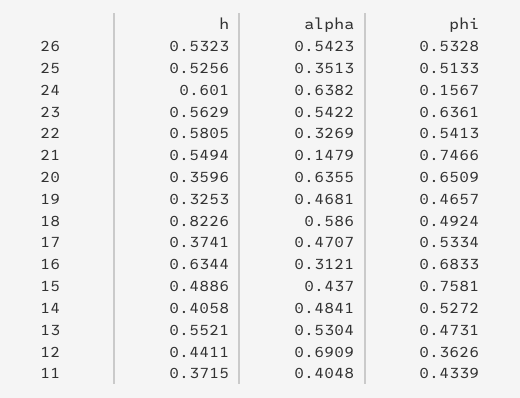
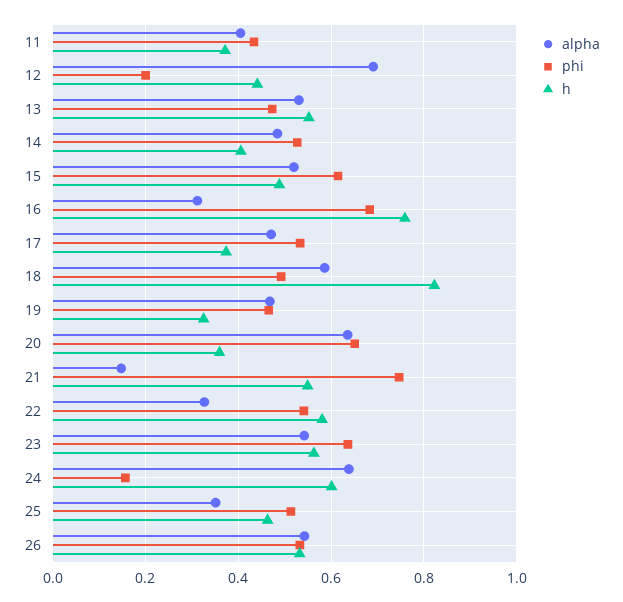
h, 25: 0.5256 -> 0.46
h, 16: 0.6344 -> 0.76
alpha, 15: 0.437 -> 0.52
phi, 15: 0.7581 -> 0.62
phi, 12: 0.3626 -> 0.2

